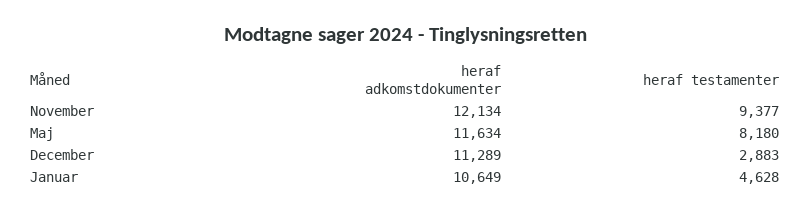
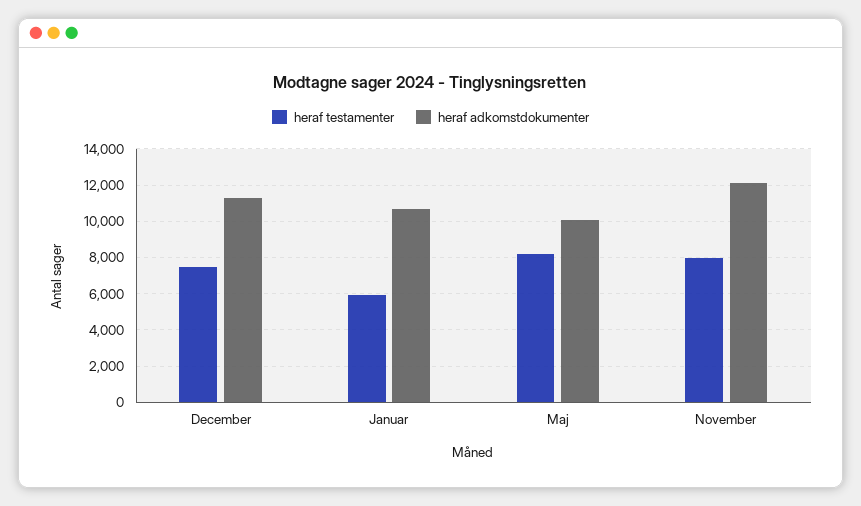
heraf testamenter, November: 9377 -> 8000
heraf adkomstdokumenter, Maj: 11634 -> 10000
heraf testamenter, December: 2883 -> 7500
heraf testamenter, Januar: 4628 -> 6000

